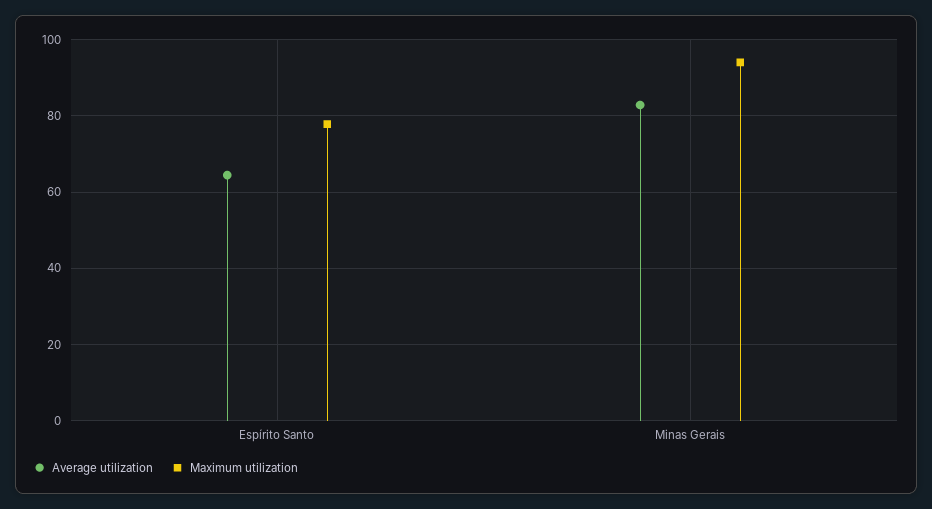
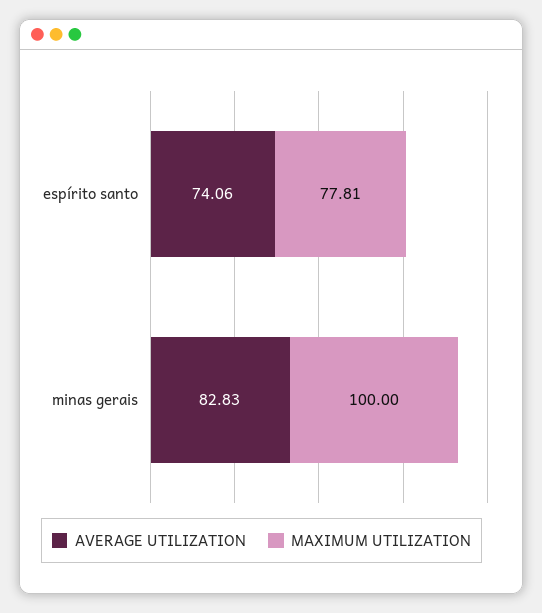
Average utilization, Espírito Santo: 64 -> 74.06
Maximum utilization, Minas Gerais: 94 -> 100

